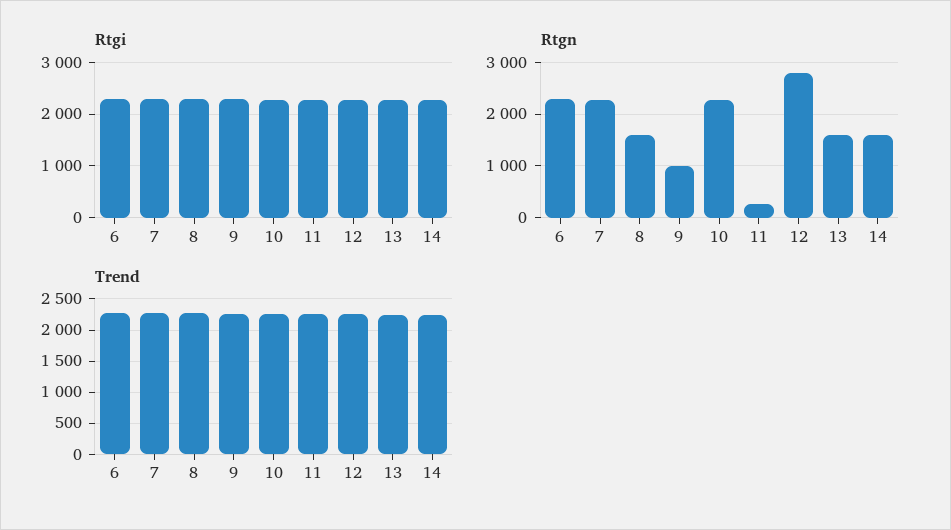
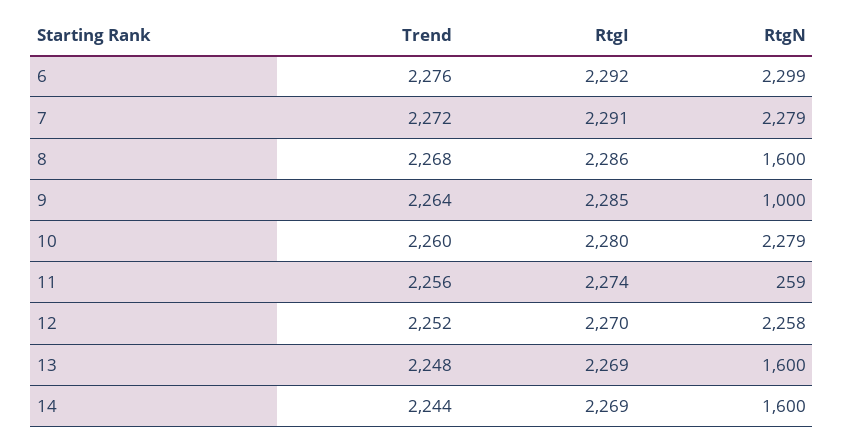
Rtgn, 12: 2800 -> 2258

